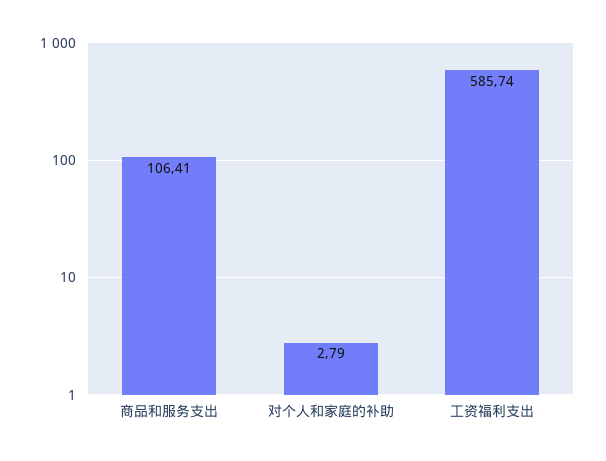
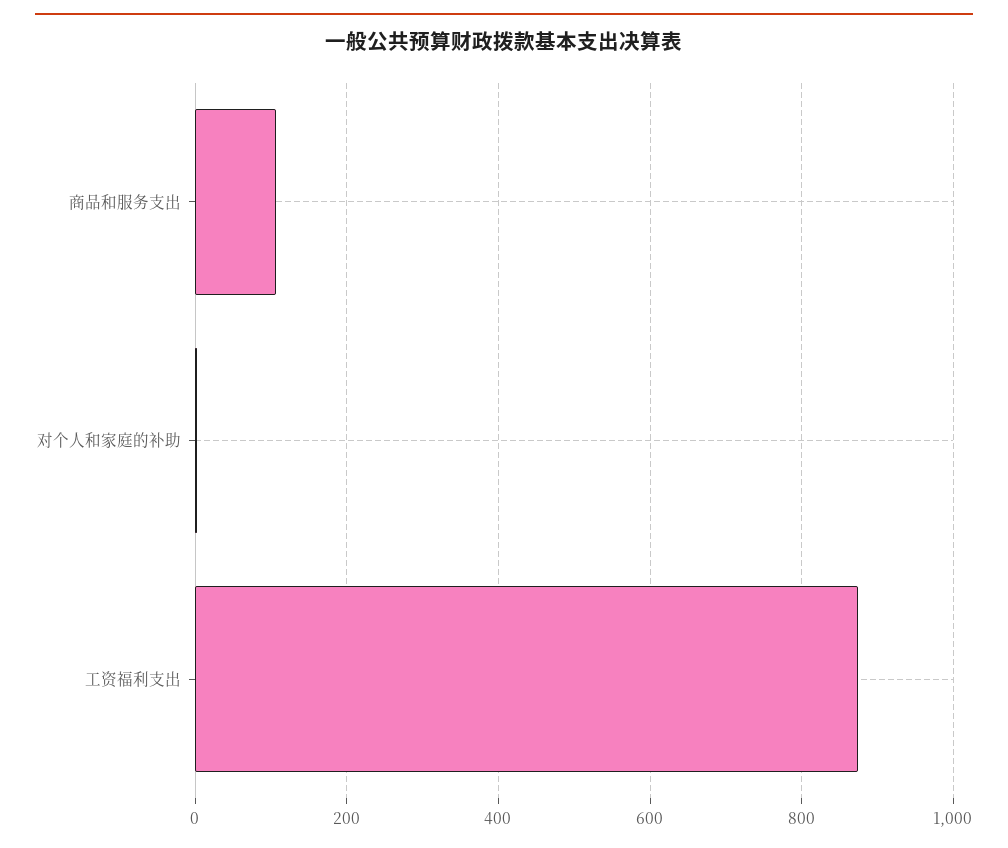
工资福利支出: 585.74 -> 880

